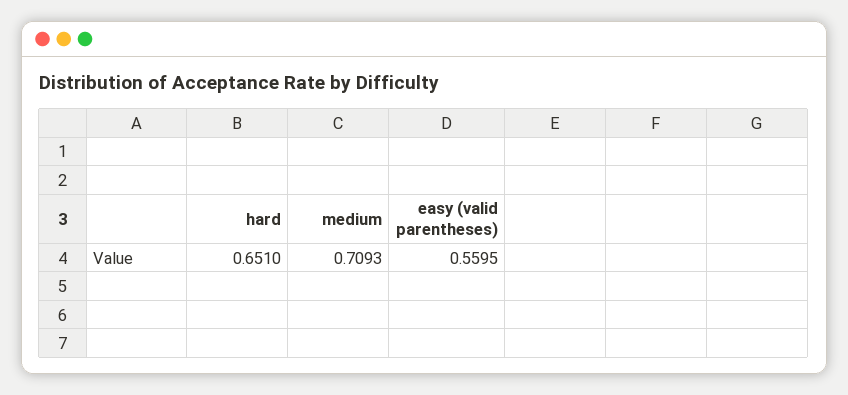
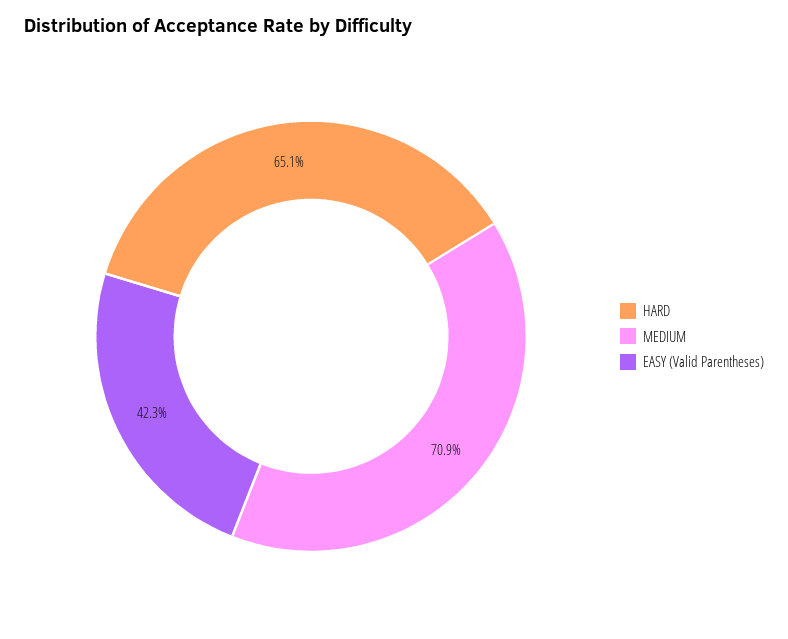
easy (valid parentheses): 0.5595 -> 0.423

